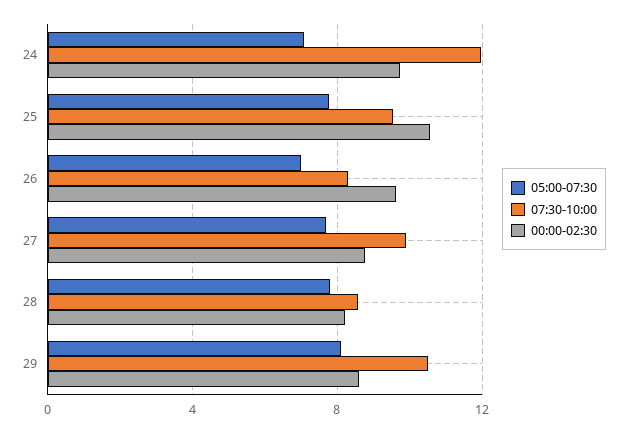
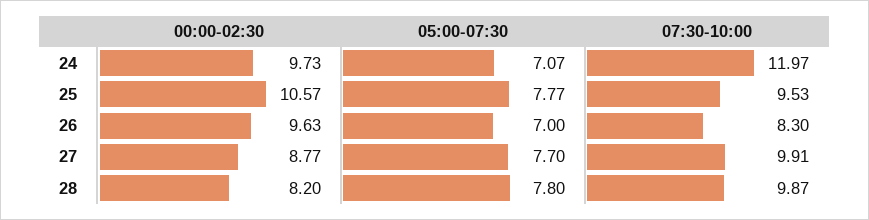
07:30-10:00, 28: 8.5 -> 9.87
05:00-07:30, 29: 8 -> none
07:30-10:00, 29: 10.5 -> none
00:00-02:30, 29: 8.5 -> none

